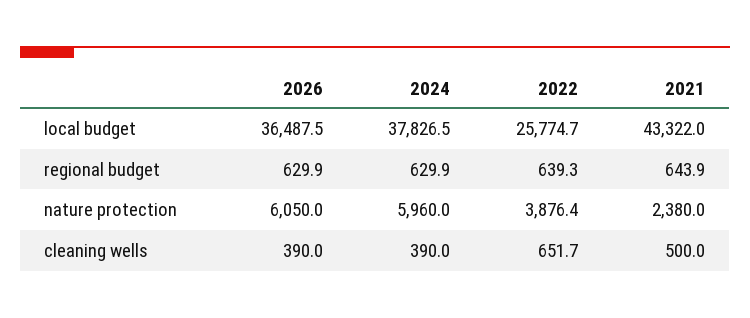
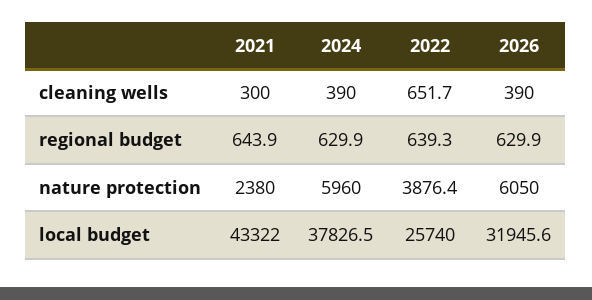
2026, local budget: 36487.5 -> 31945.6
2022, local budget: 25774.7 -> 25740
2021, cleaning wells: 500 -> 300

